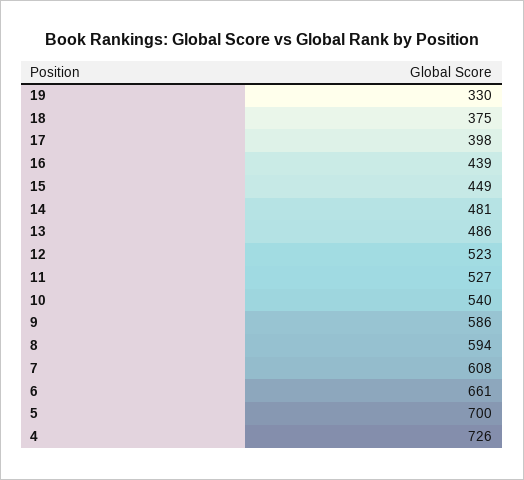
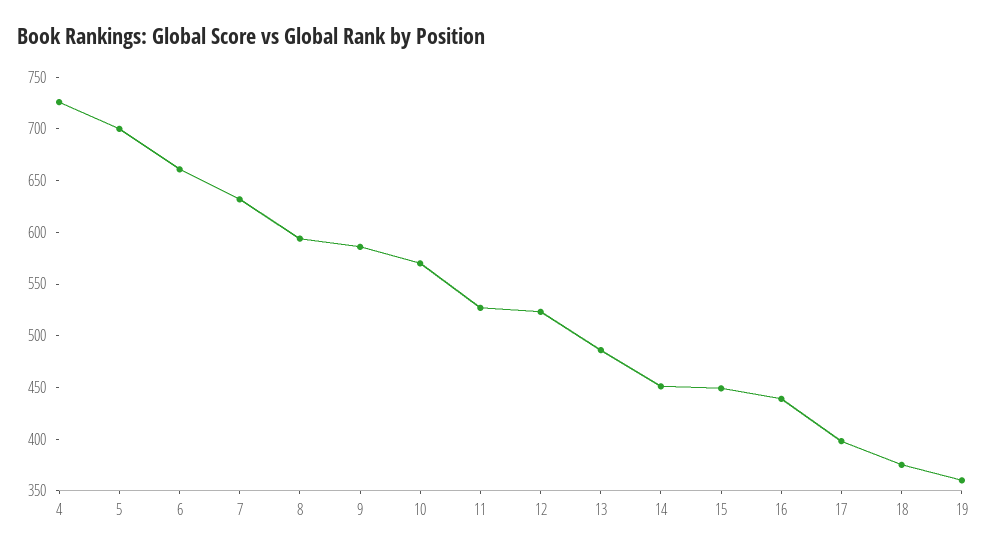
19: 330 -> 360
14: 481 -> 450
10: 540 -> 570
7: 608 -> 630

